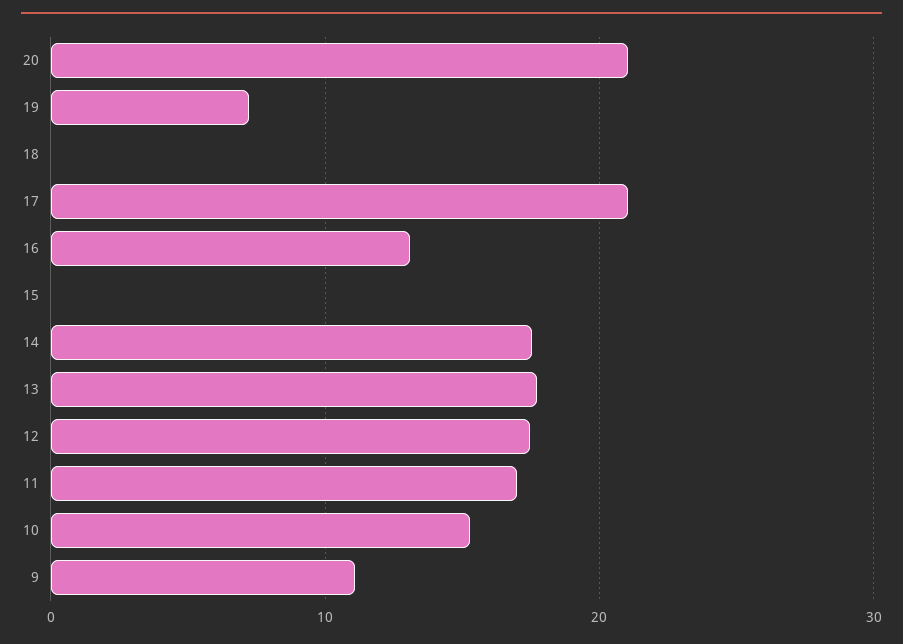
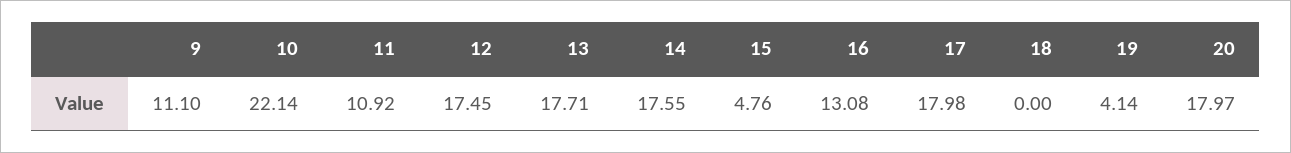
20: 21 -> 17.97
19: 7 -> 4.14
17: 21 -> 17.98
15: 0 -> 4.76
11: 17 -> 10.92
10: 15 -> 22.14

